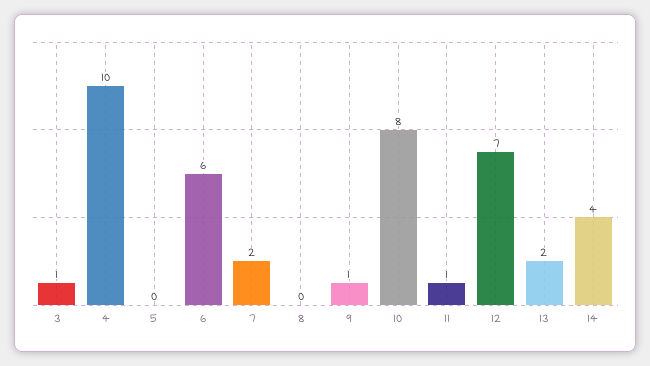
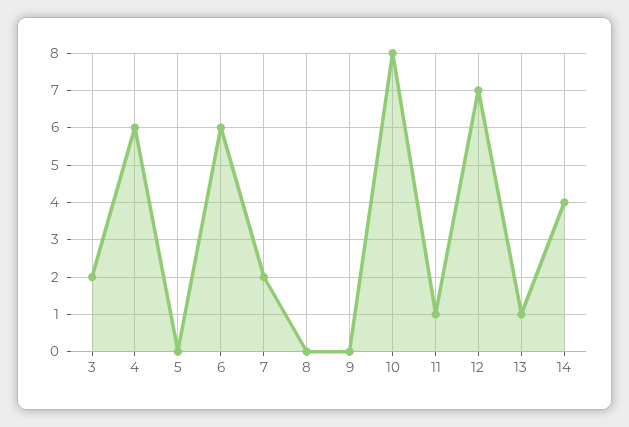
3: 1 -> 2
4: 10 -> 6
9: 1 -> 0
13: 2 -> 1

